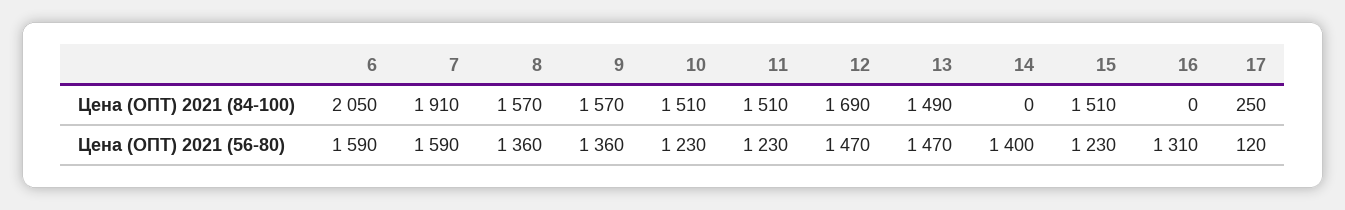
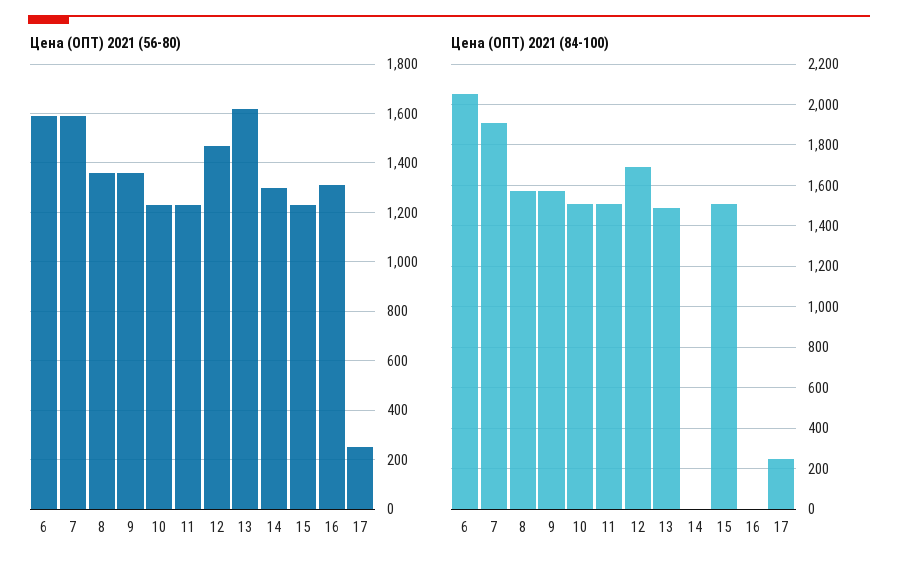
Цена (ОПТ) 2021 (56-80), 13: 1470 -> 1625
Цена (ОПТ) 2021 (56-80), 14: 1400 -> 1300
Цена (ОПТ) 2021 (56-80), 17: 120 -> 250

